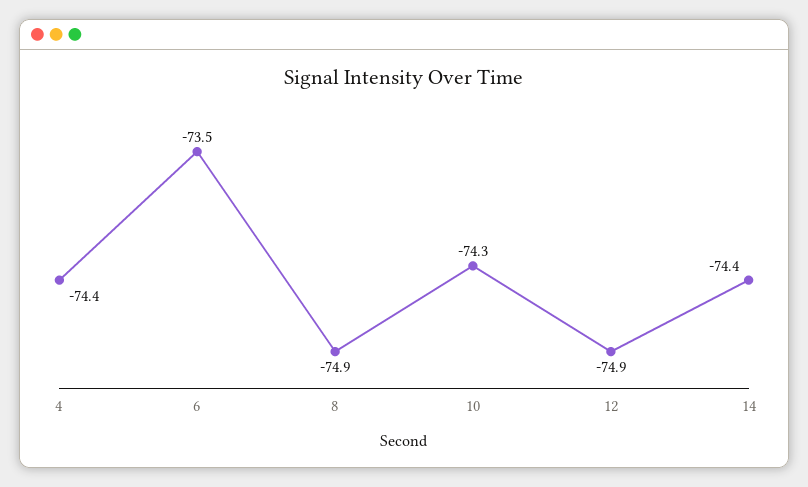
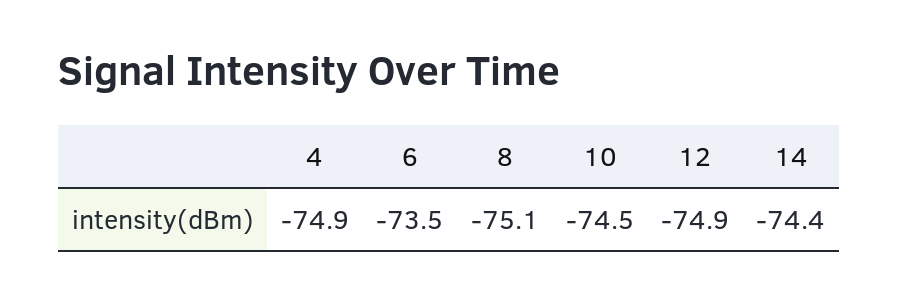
4: -74.4 -> -74.9
8: -74.9 -> -75.1
10: -74.3 -> -74.5

